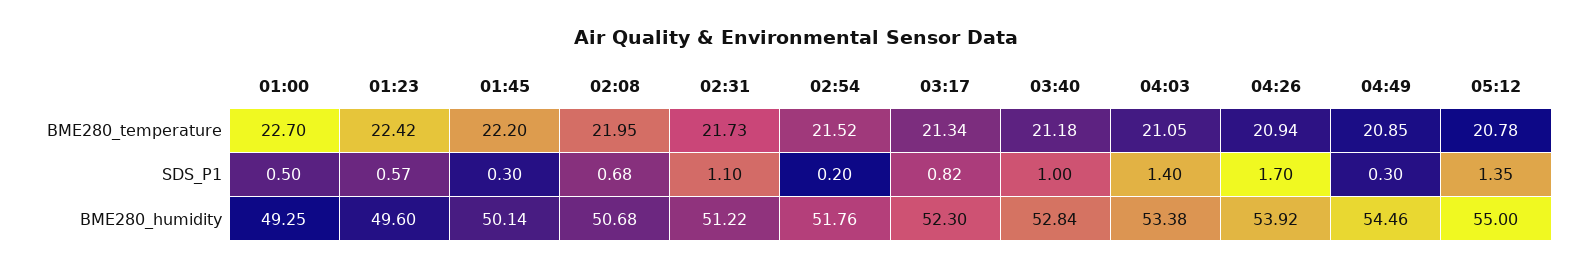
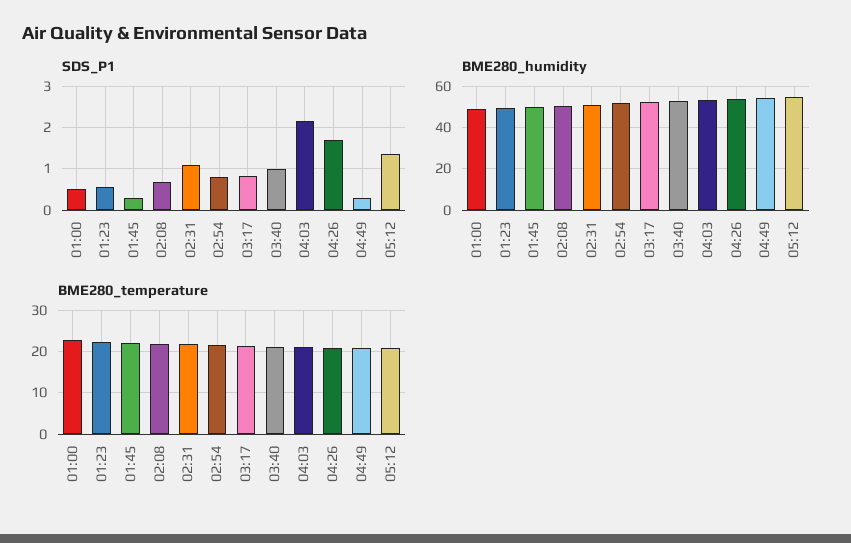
SDS_P1, 02:54: 0.2 -> 0.8
SDS_P1, 04:03: 1.4 -> 2.2

